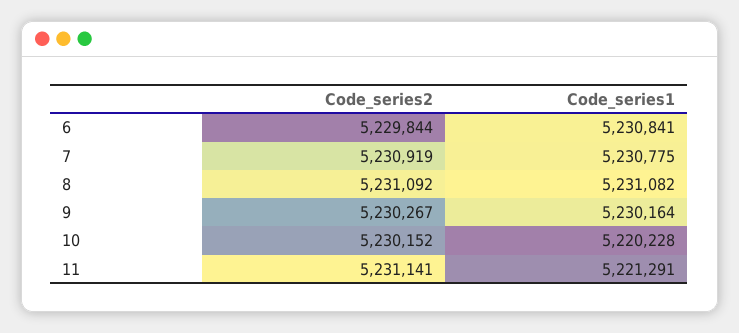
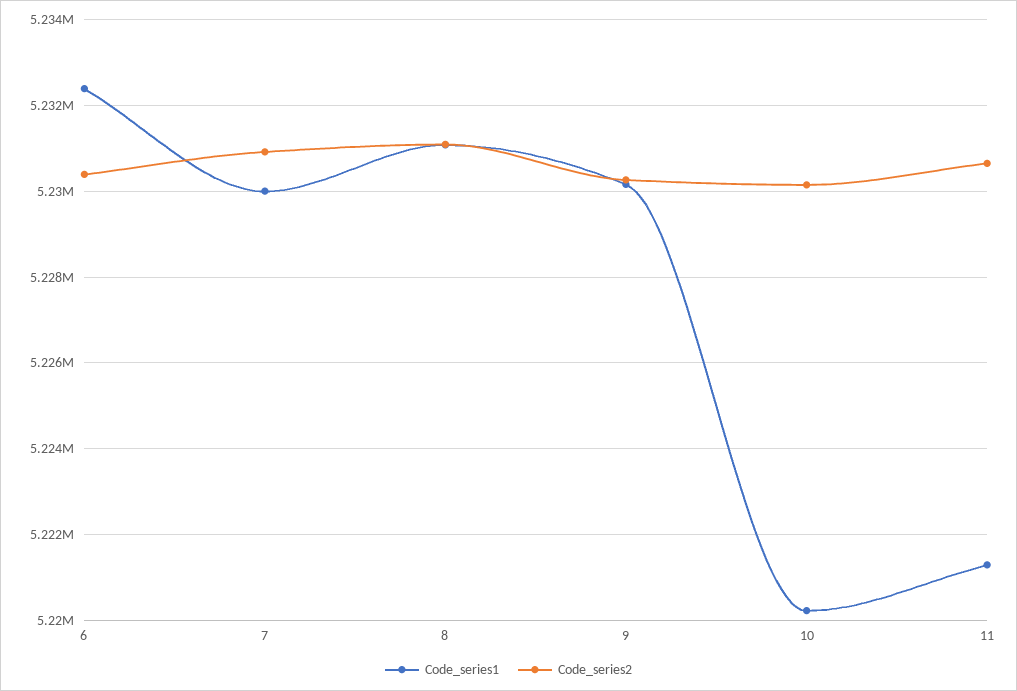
Code_series2, 6: 5229844 -> 5230400
Code_series1, 6: 5230841 -> 5232400
Code_series1, 7: 5230775 -> 5230000
Code_series2, 11: 5231141 -> 5230600

